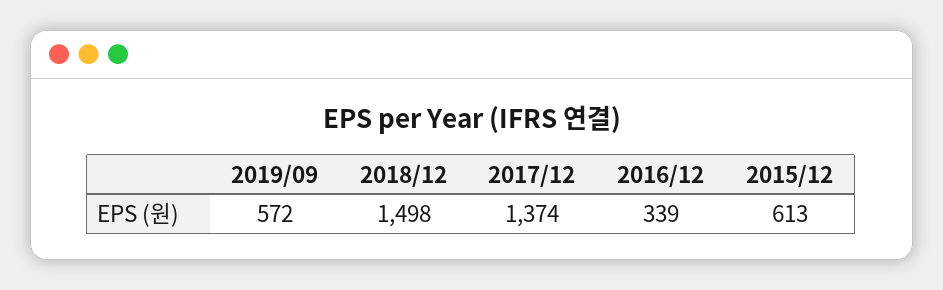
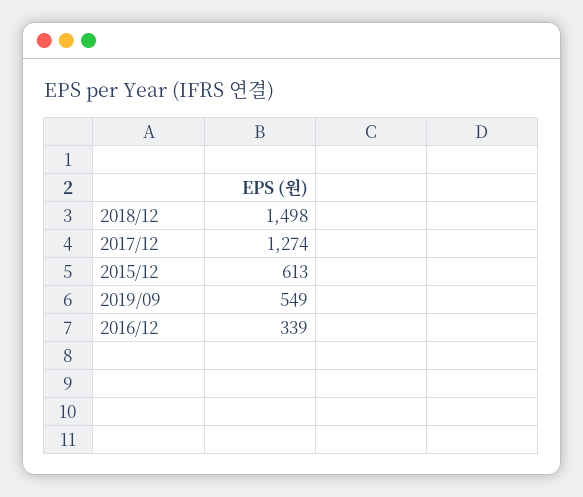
2019/09: 572 -> 549
2017/12: 1374 -> 1274

